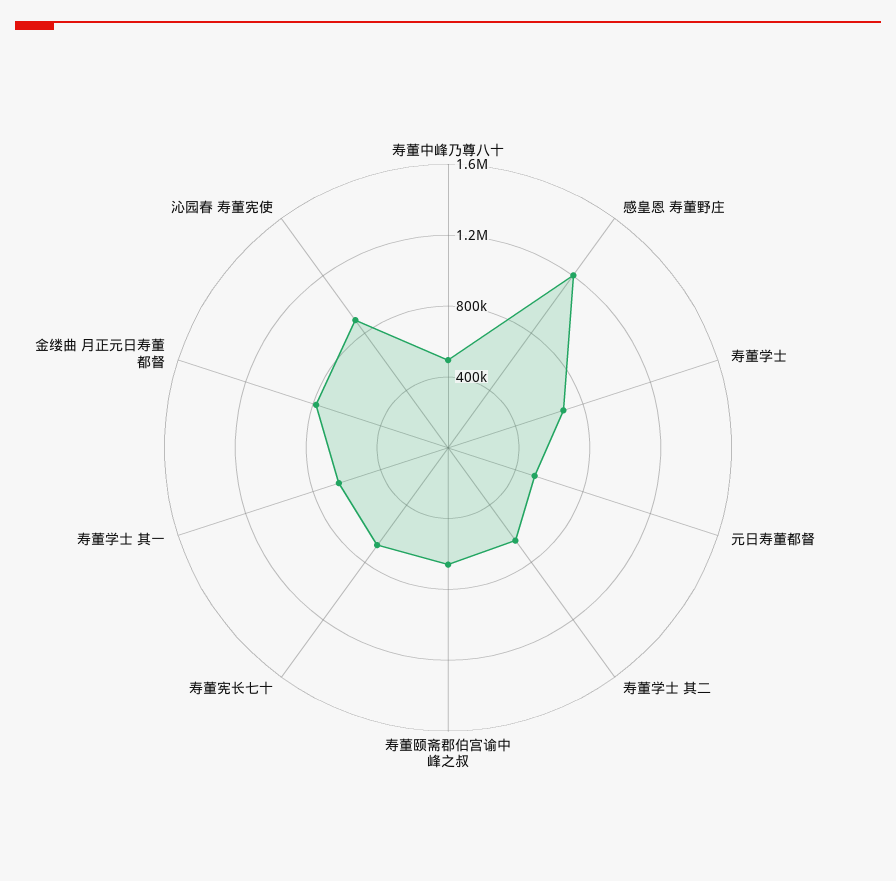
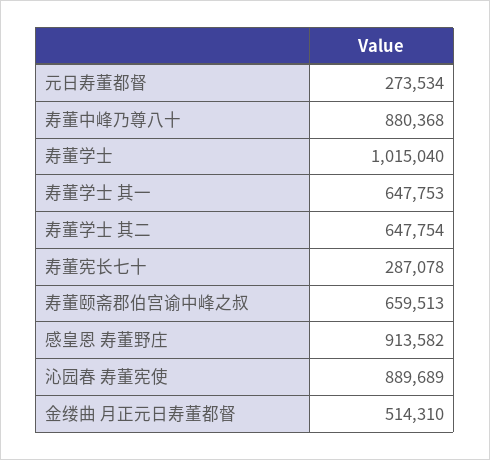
寿董中峰乃尊八十: 500000 -> 880368
感皇恩 寿董野庄: 1200000 -> 913582
寿董学士: 700000 -> 1015040
元日寿董都督: 500000 -> 273534
寿董宪长七十: 700000 -> 287078
金缕曲 月正元日寿董都督: 800000 -> 514310

